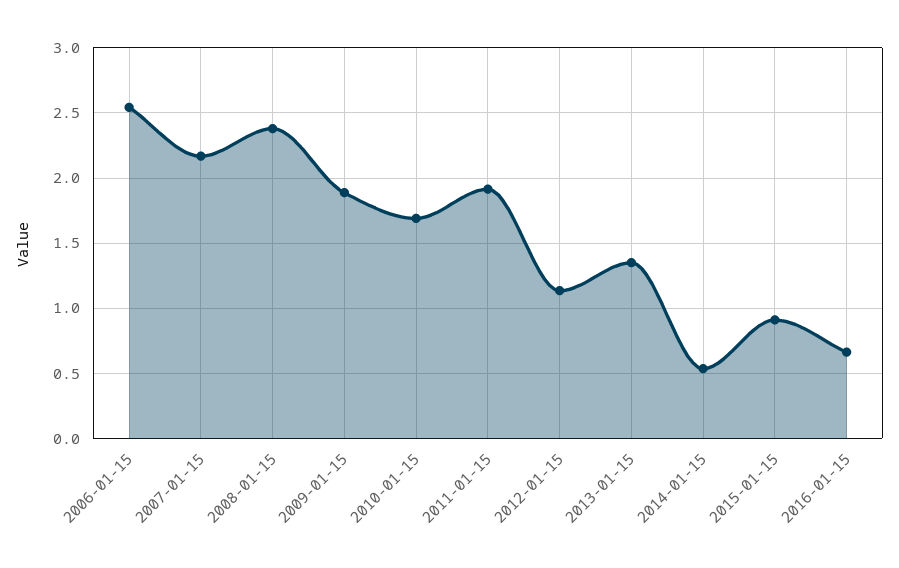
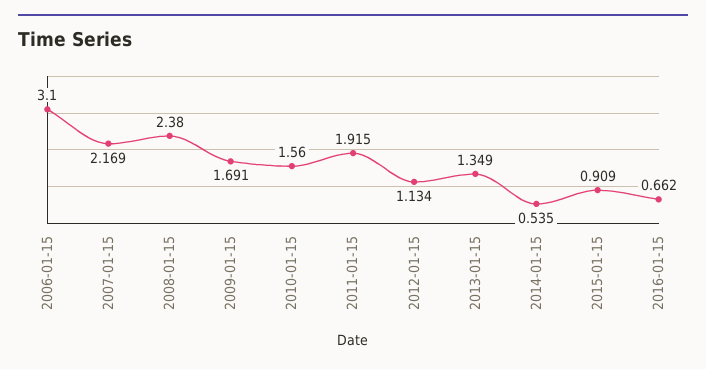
2006-01-15: 2.55 -> 3.1
2009-01-15: 1.9 -> 1.691
2010-01-15: 1.7 -> 1.56

